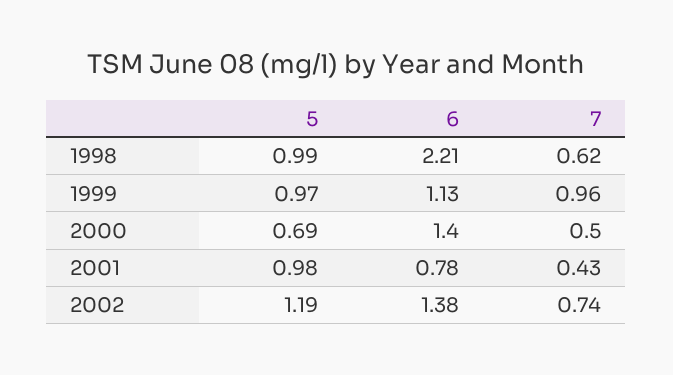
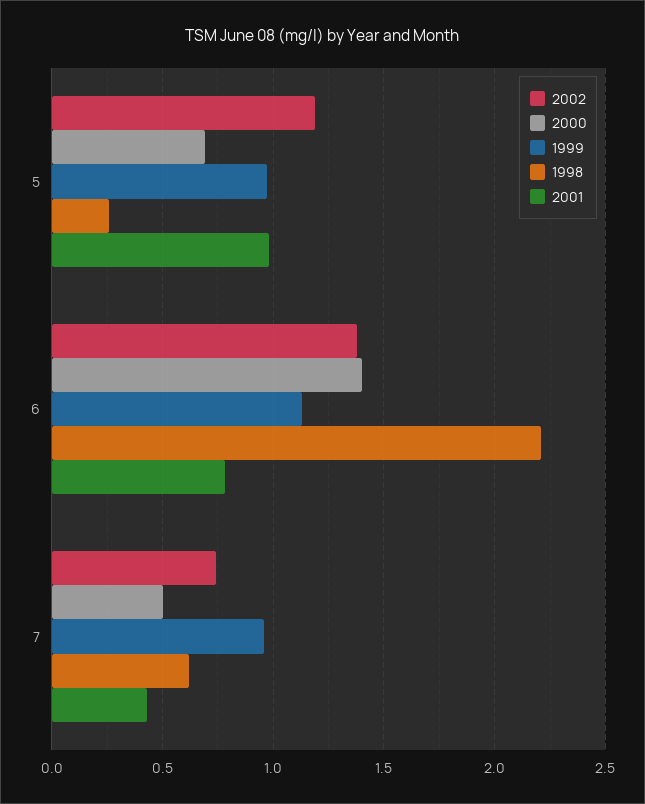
1998, 5: 0.99 -> 0.25

